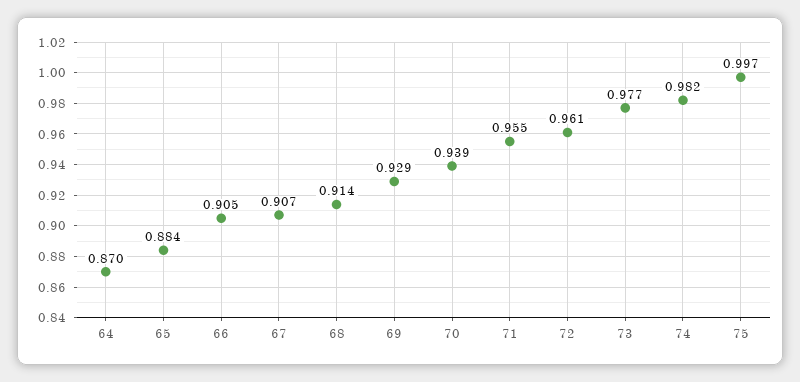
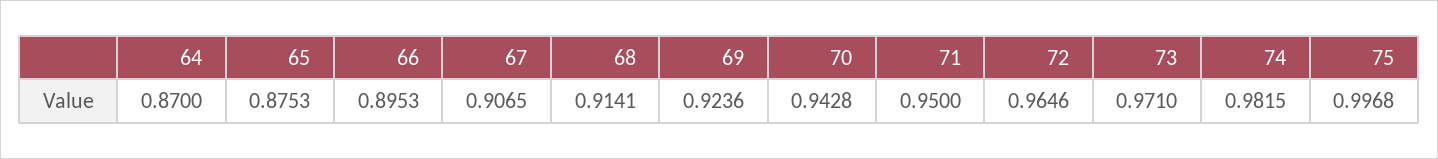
65: 0.884 -> 0.8753
66: 0.905 -> 0.8953
69: 0.929 -> 0.9236
70: 0.939 -> 0.9428
71: 0.955 -> 0.95
72: 0.961 -> 0.9646
73: 0.977 -> 0.971

